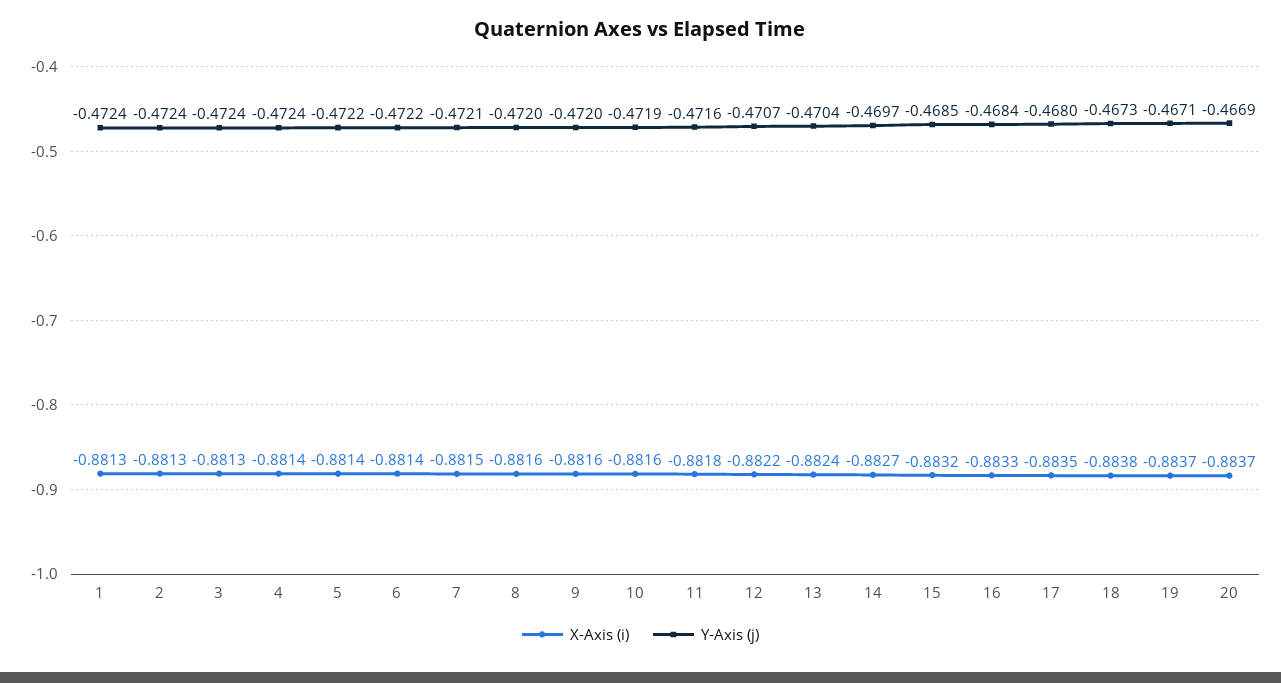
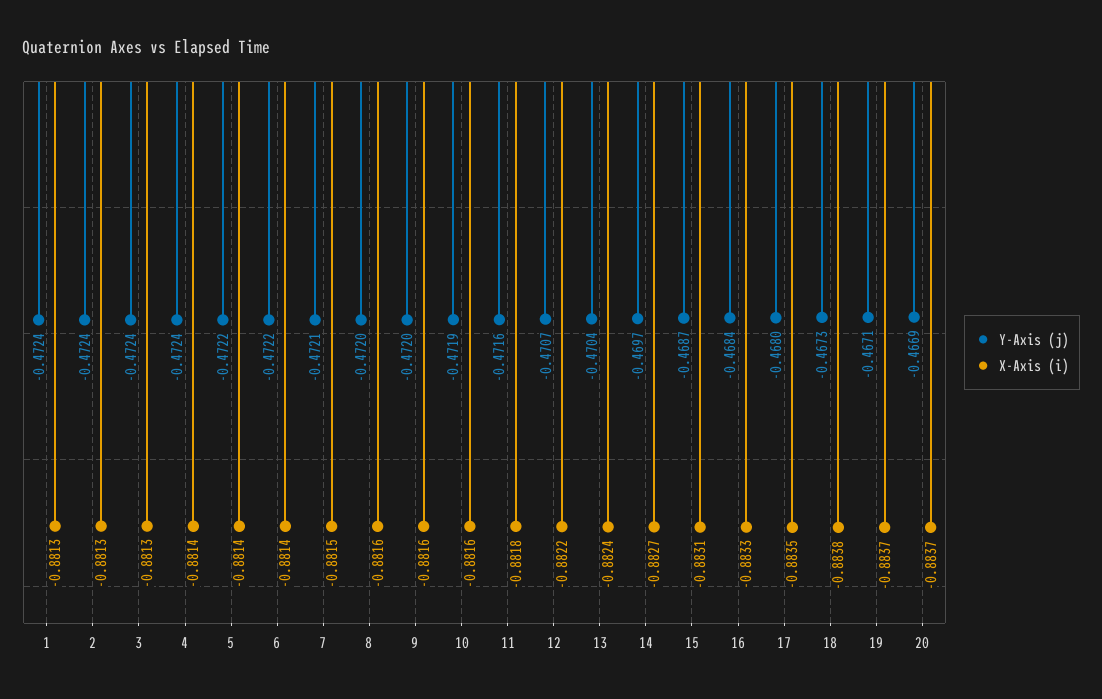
X-Axis (i), 15: -0.8832 -> -0.8831
Y-Axis (j), 15: -0.4685 -> -0.4687

